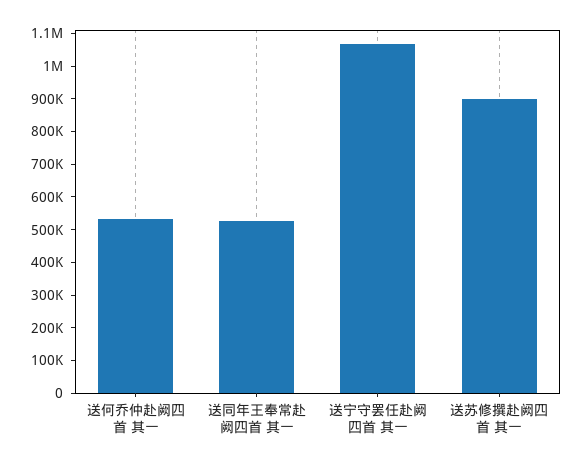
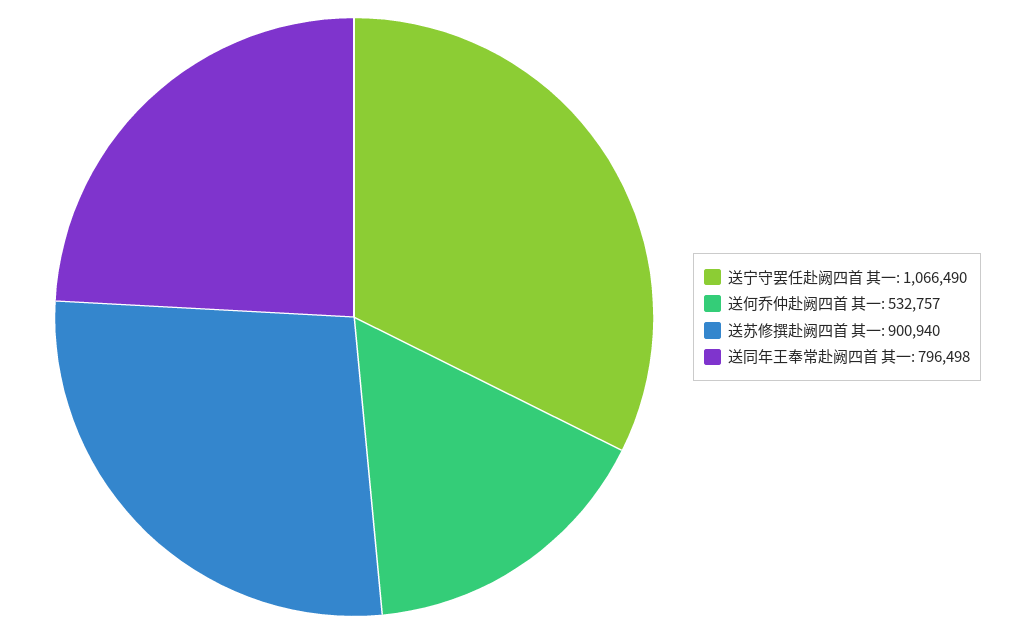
送同年王奉常赴阙四首 其一: 525000 -> 796498

